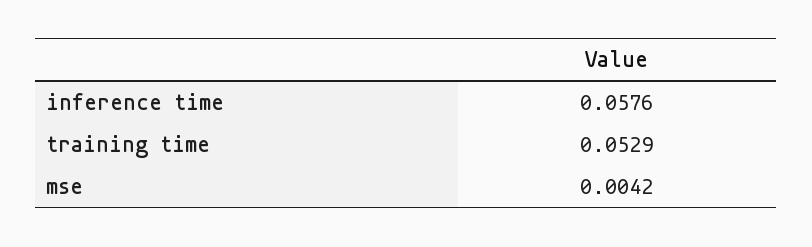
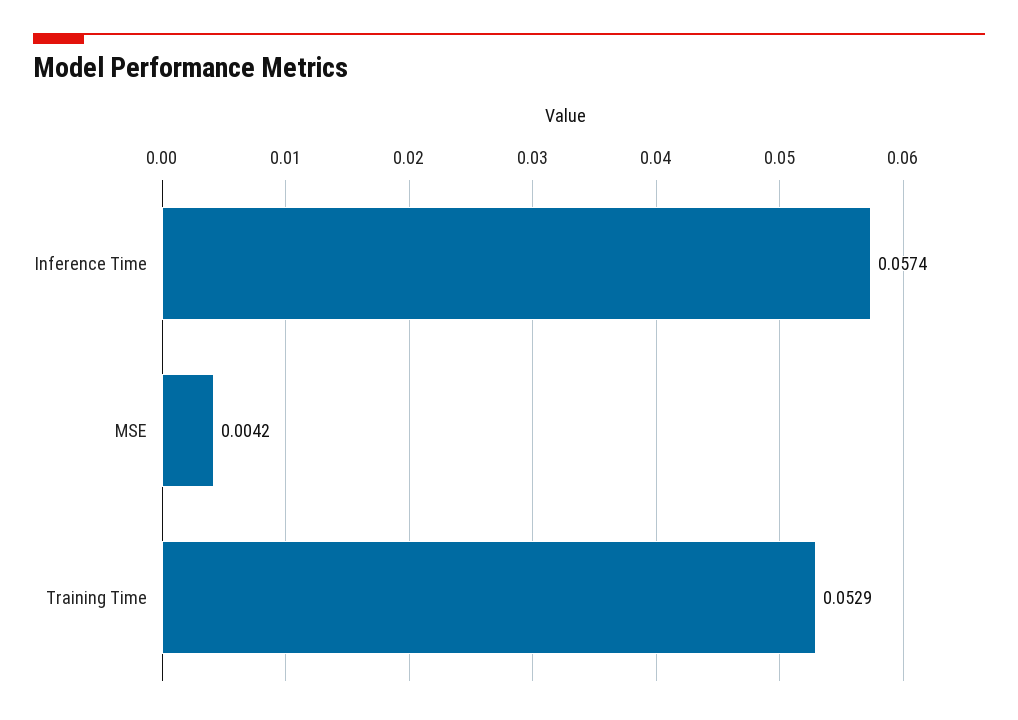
inference time: 0.0576 -> 0.0574

